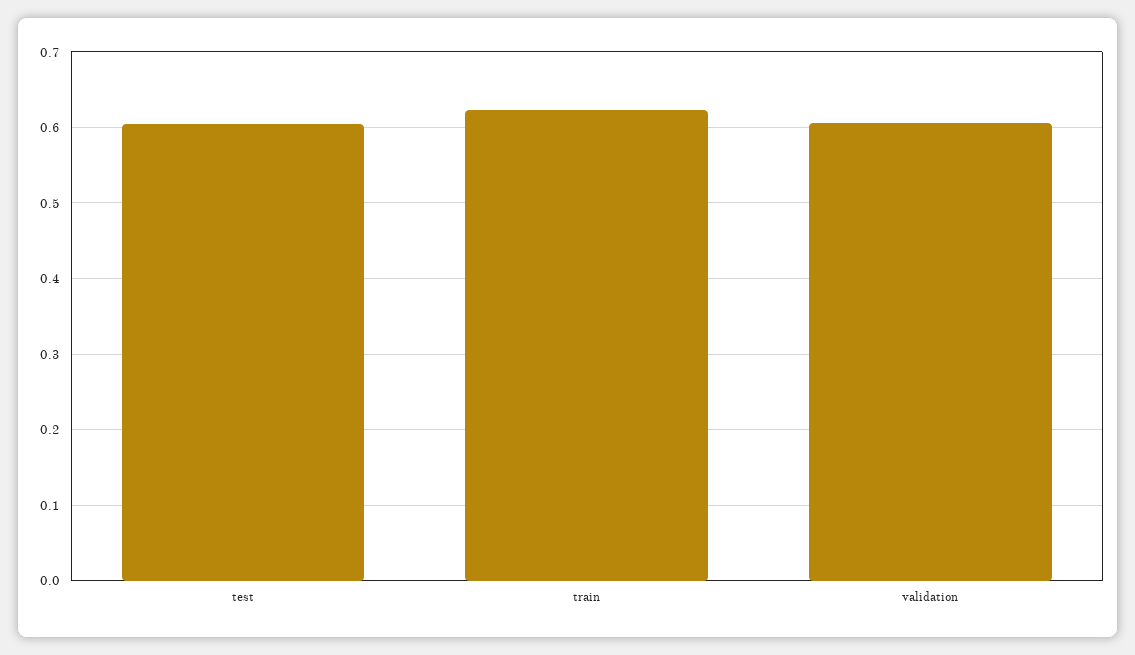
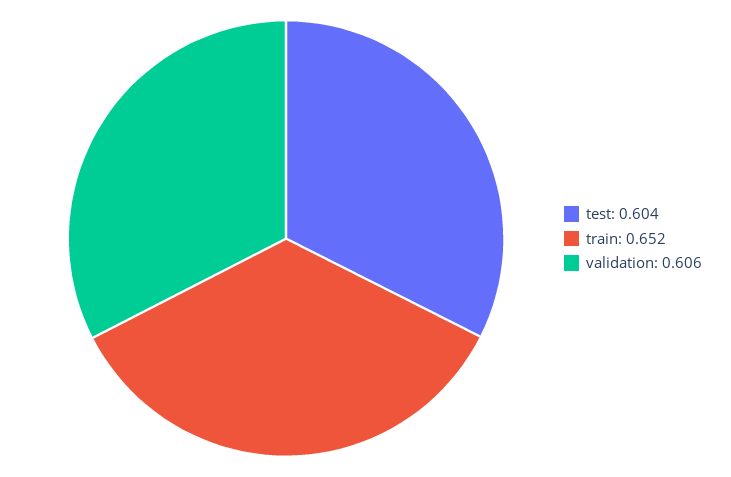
train: 0.62 -> 0.652

